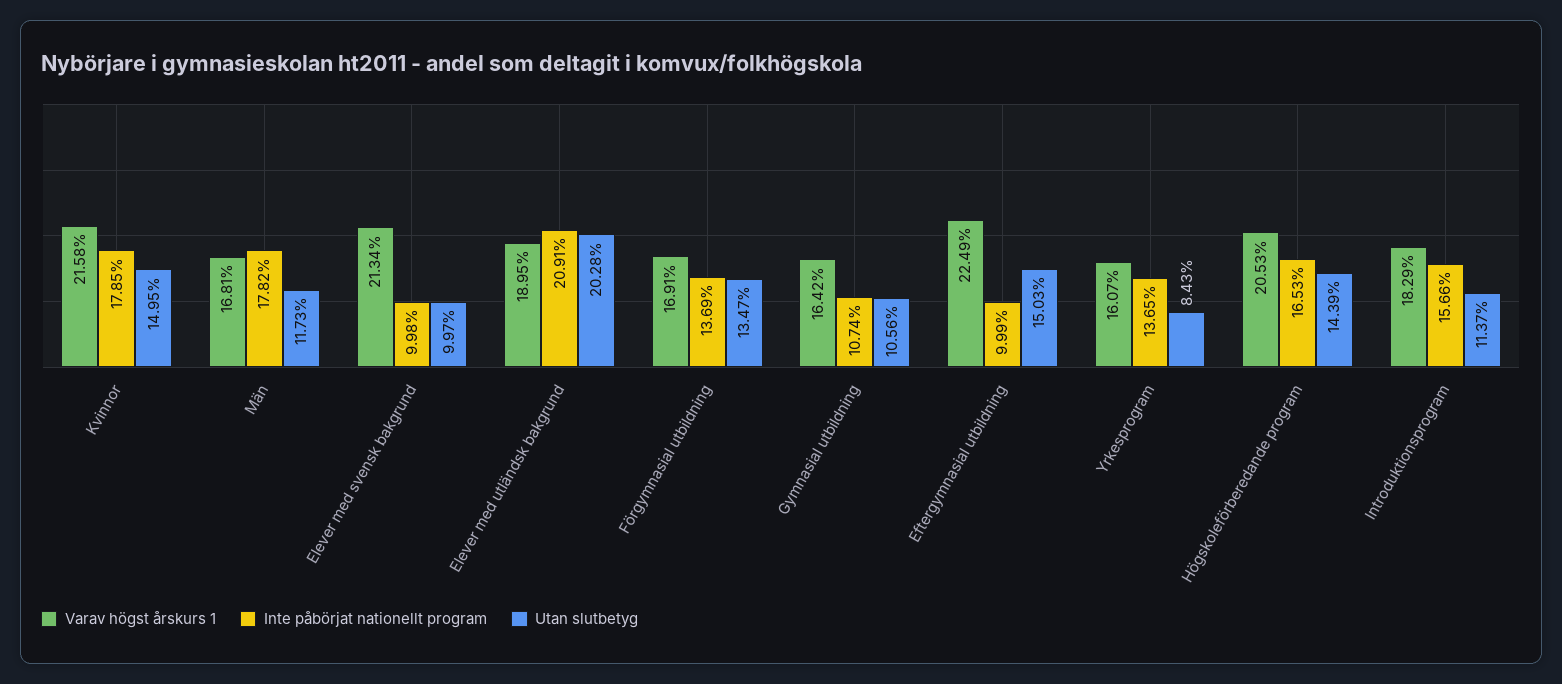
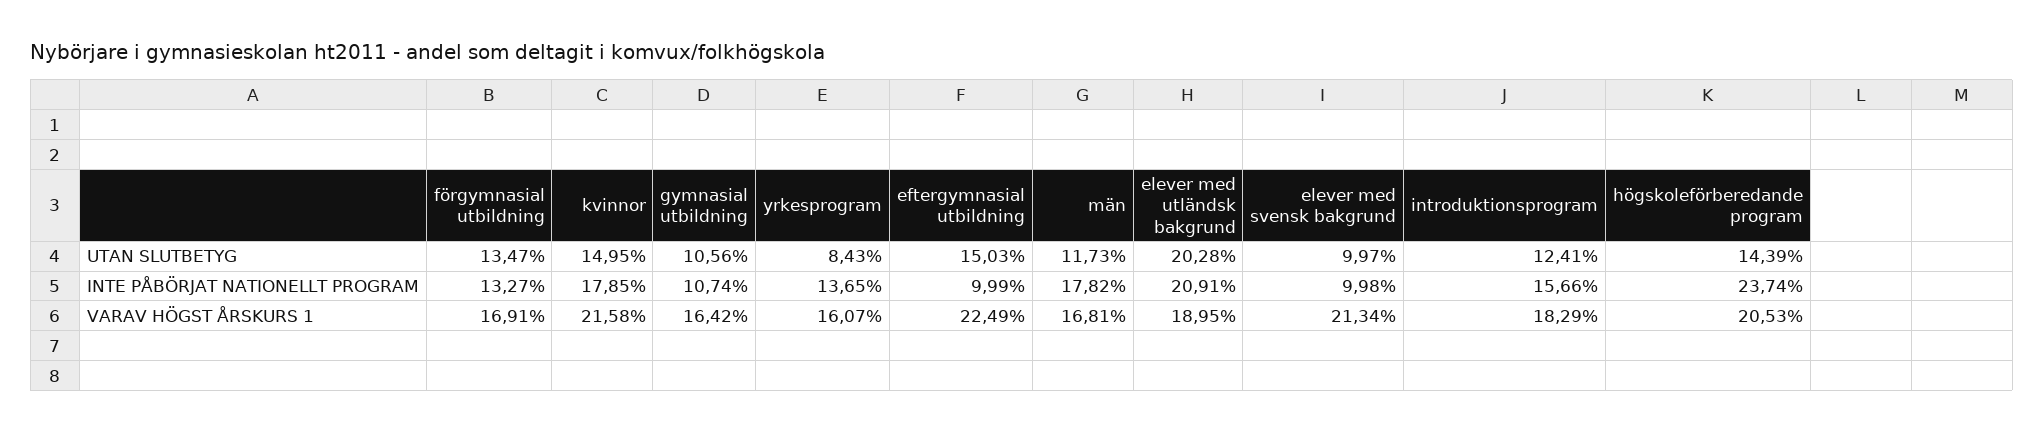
Inte påbörjat nationellt program, Förgymnasial utbildning: 13.69 -> 13.27
Inte påbörjat nationellt program, Högskoleförberedande program: 16.53 -> 23.74
Utan slutbetyg, Introduktionsprogram: 11.37 -> 12.41

